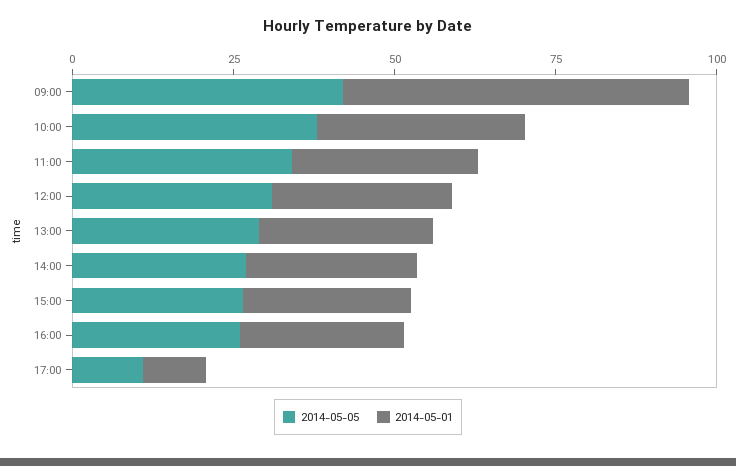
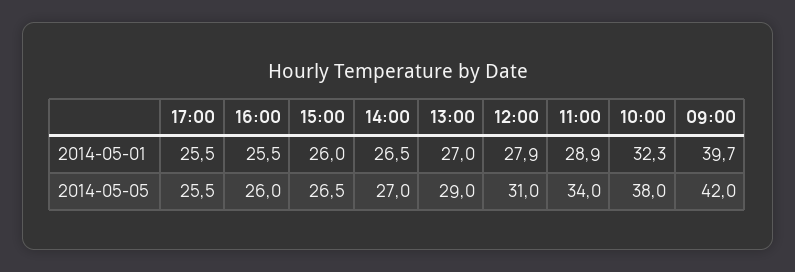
2014-05-01, 09:00: 55 -> 39.7
2014-05-05, 17:00: 10 -> 25.5
2014-05-01, 17:00: 10 -> 25.5

